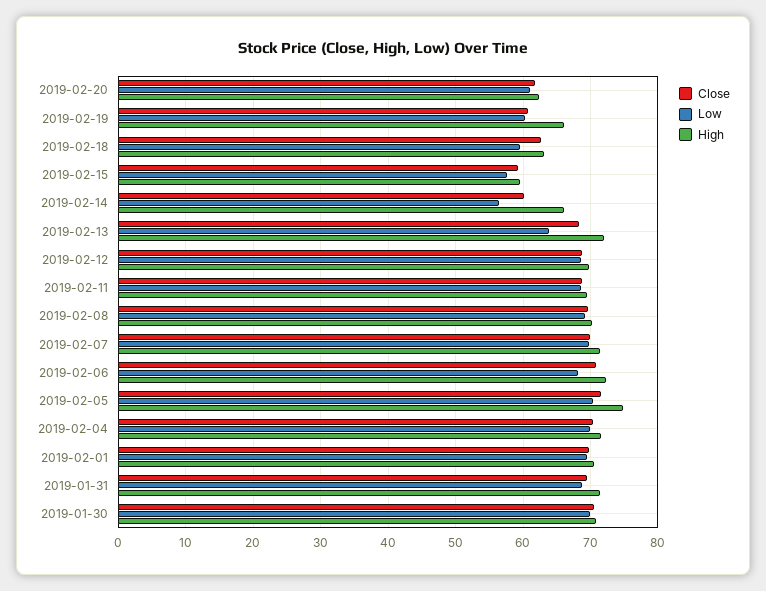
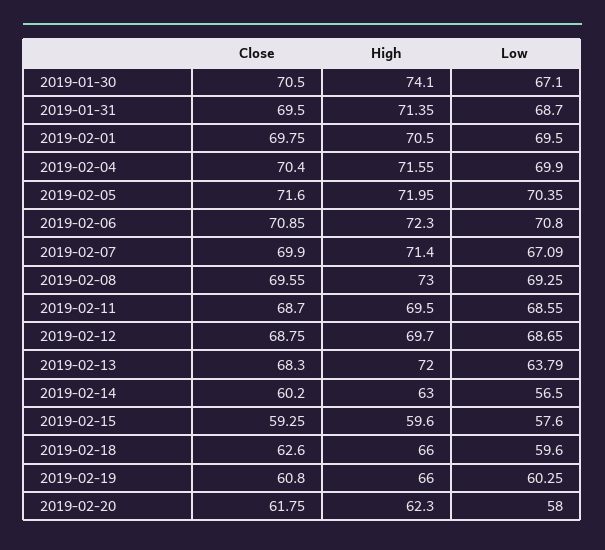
Low, 2019-02-20: 61 -> 58
High, 2019-02-18: 63 -> 66
High, 2019-02-14: 66 -> 63
High, 2019-02-08: 70 -> 73
Low, 2019-02-07: 70 -> 67.09
Low, 2019-02-06: 68 -> 70.8
High, 2019-02-05: 75 -> 71.95
Low, 2019-01-30: 70 -> 67.1
High, 2019-01-30: 71 -> 74.1

